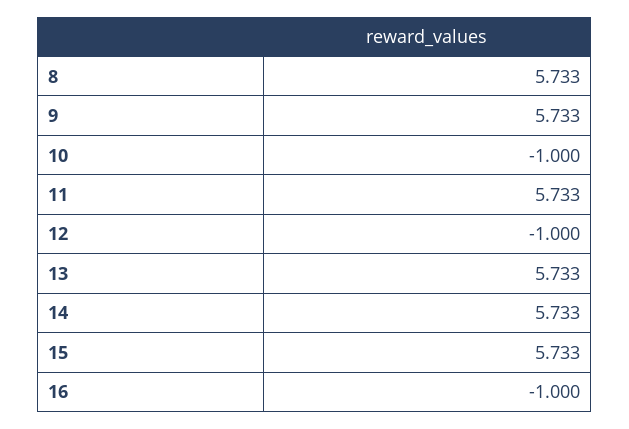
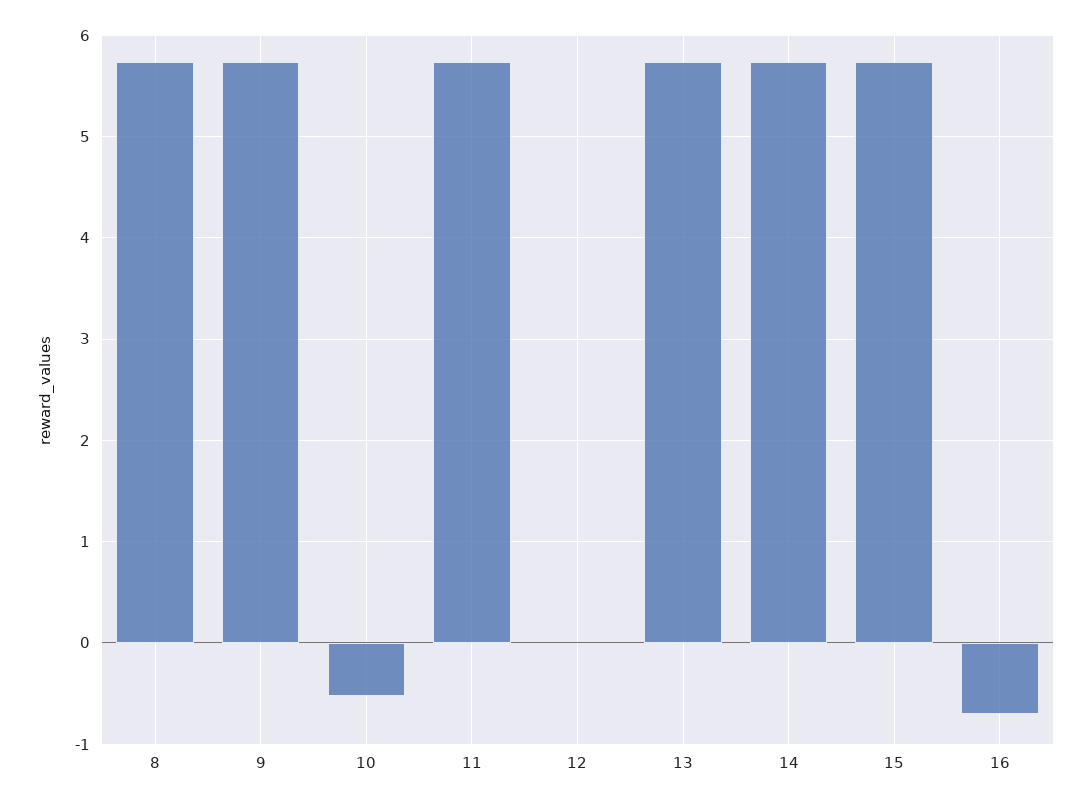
10: -1 -> -0.5
12: -1 -> 0
16: -1 -> -0.7

